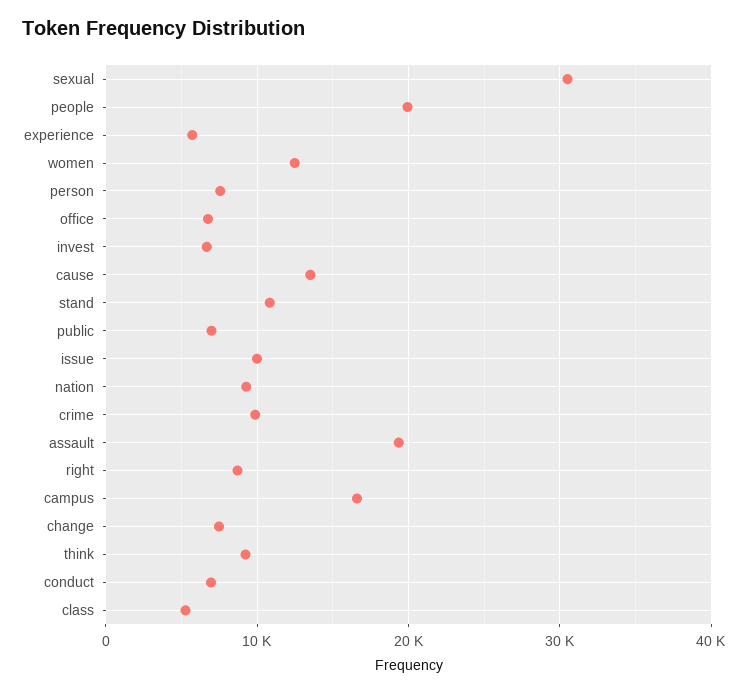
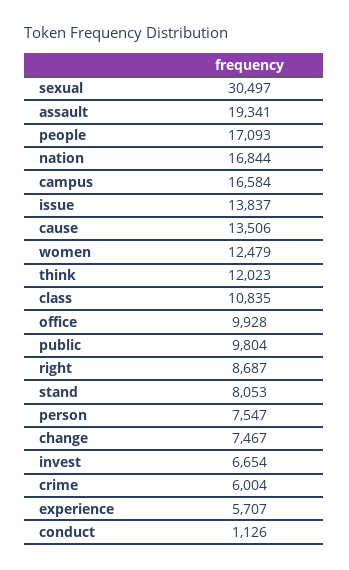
people: 20000 -> 17093
office: 7000 -> 9928
stand: 11000 -> 8053
public: 7000 -> 9804
issue: 10000 -> 13837
nation: 9000 -> 16844
crime: 10000 -> 6004
think: 9000 -> 12023
conduct: 7000 -> 1126
class: 5000 -> 10835

